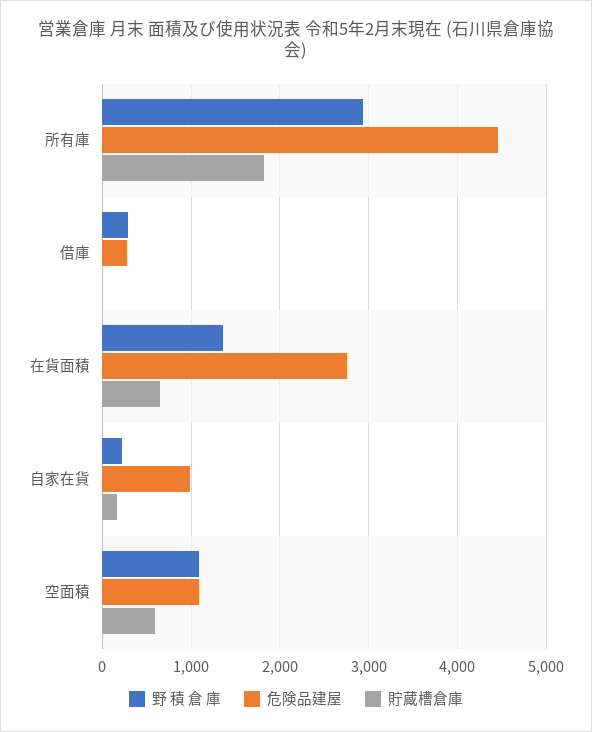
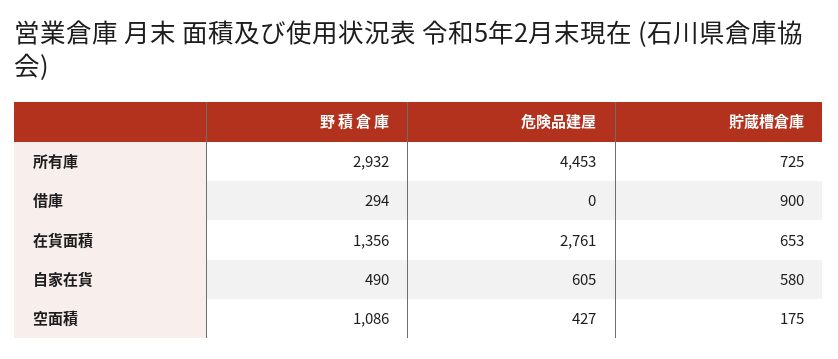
貯蔵槽倉庫, 所有庫: 1800 -> 725
危険品建屋, 借庫: 300 -> 0
貯蔵槽倉庫, 借庫: 0 -> 900
野 積 倉 庫, 自家在貨: 200 -> 490
危険品建屋, 自家在貨: 1000 -> 605
貯蔵槽倉庫, 自家在貨: 200 -> 580
危険品建屋, 空面積: 1100 -> 427
貯蔵槽倉庫, 空面積: 600 -> 175

